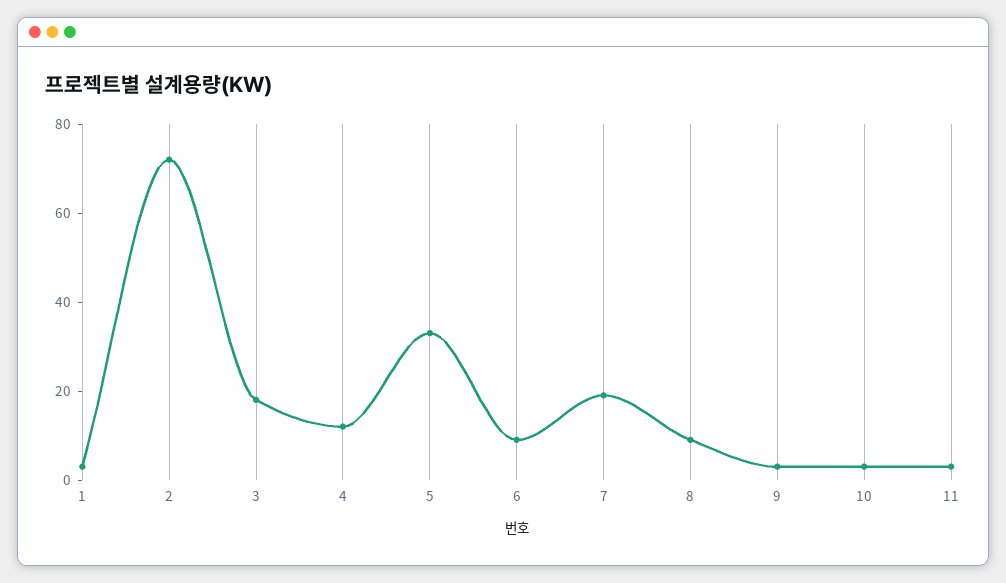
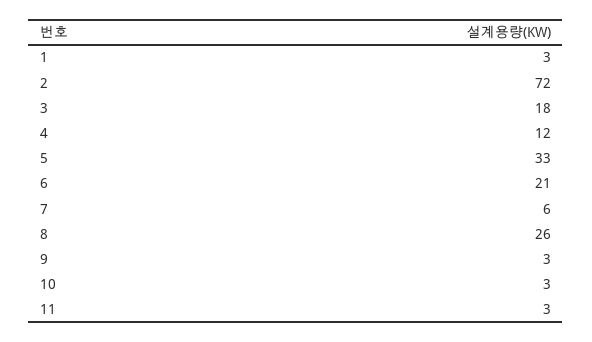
6: 10 -> 21
7: 20 -> 6
8: 10 -> 26

